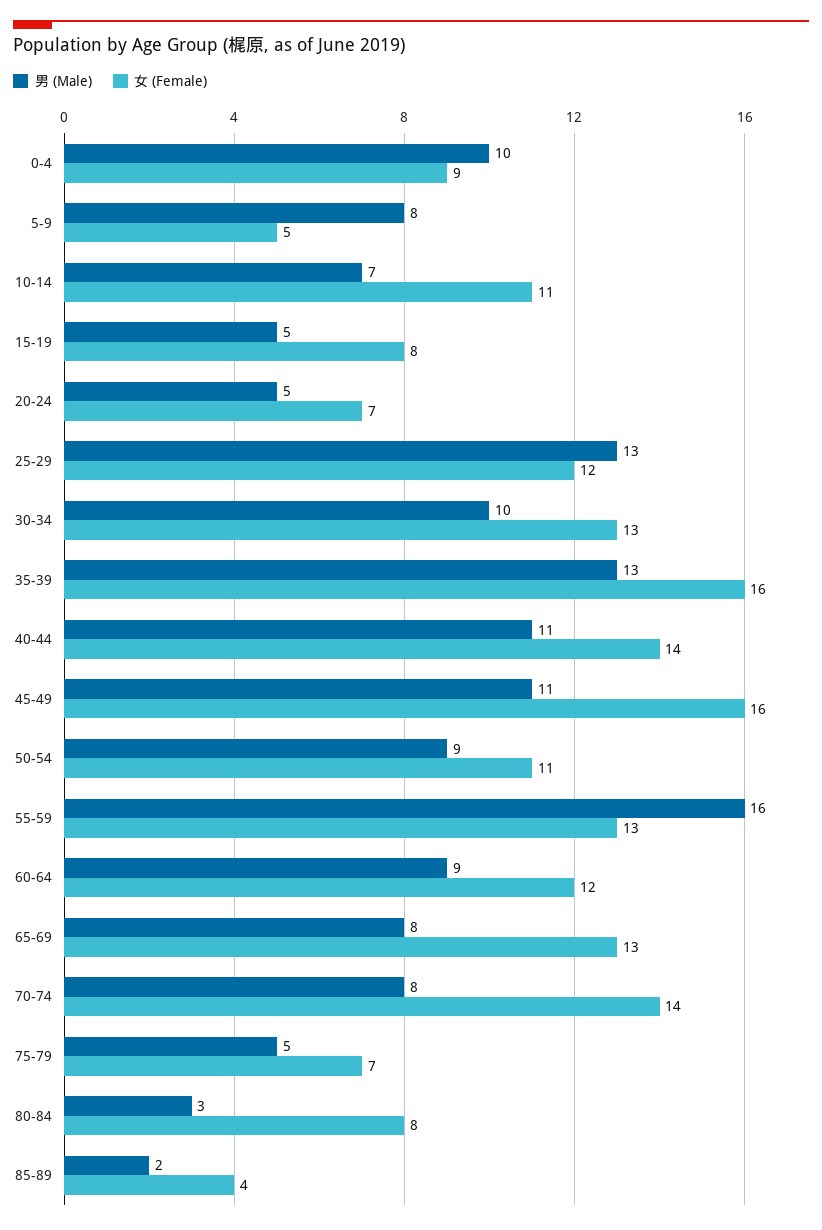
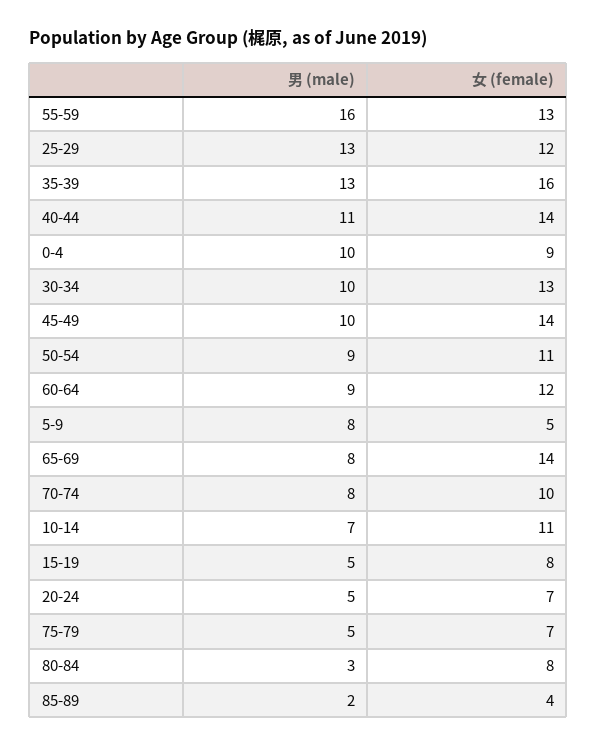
男 (Male), 45-49: 11 -> 10
女 (Female), 45-49: 16 -> 14
女 (Female), 65-69: 13 -> 14
女 (Female), 70-74: 14 -> 10

